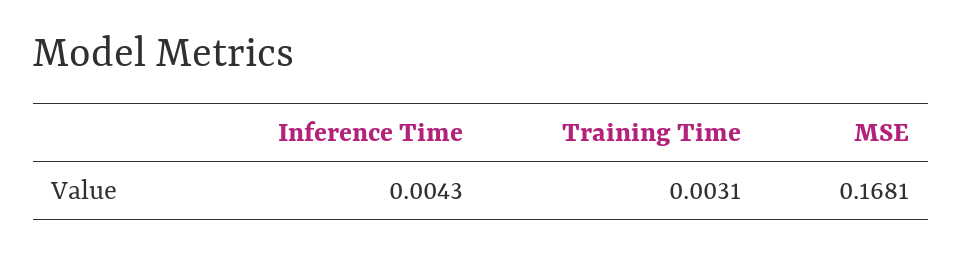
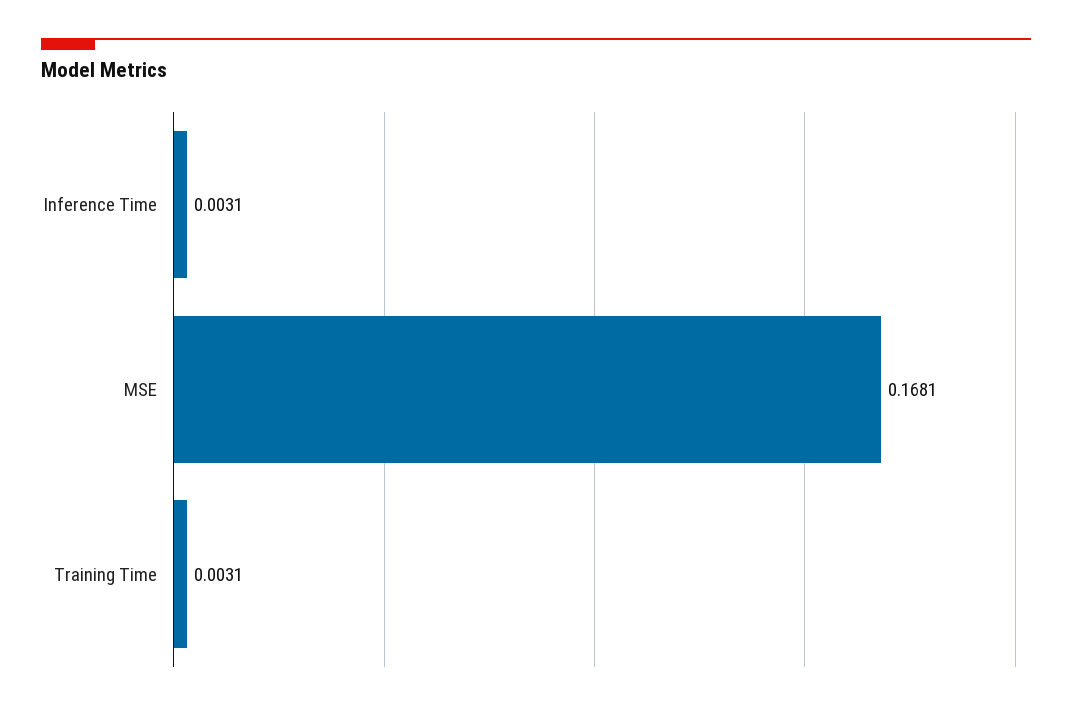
Inference Time: 0.0043 -> 0.0031

